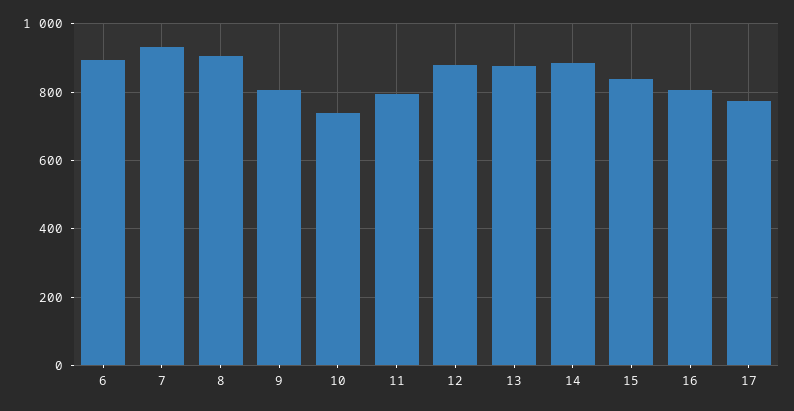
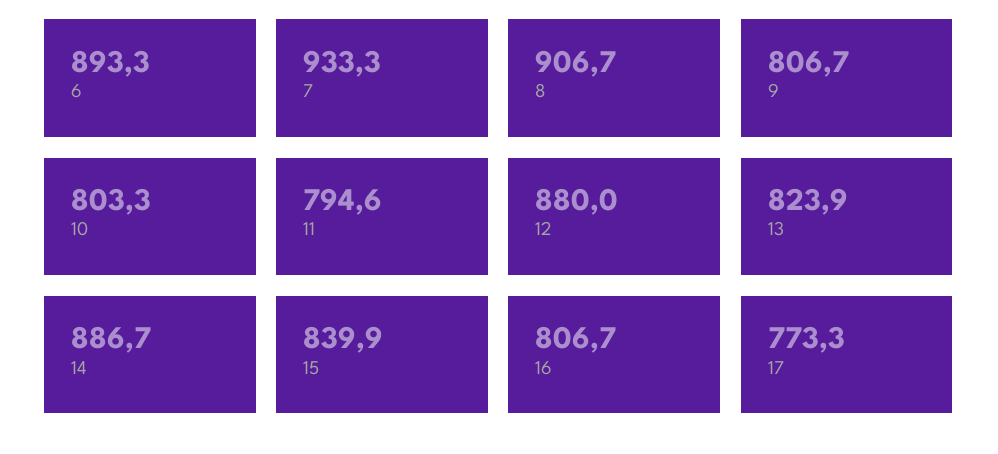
10: 740 -> 803.3
13: 880 -> 823.9

